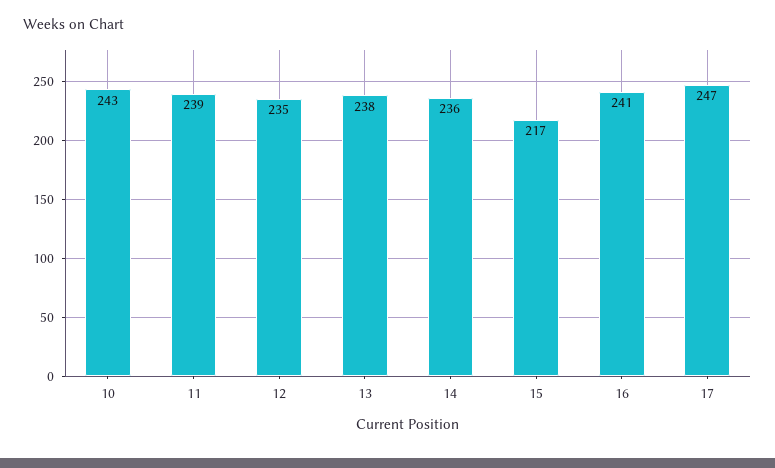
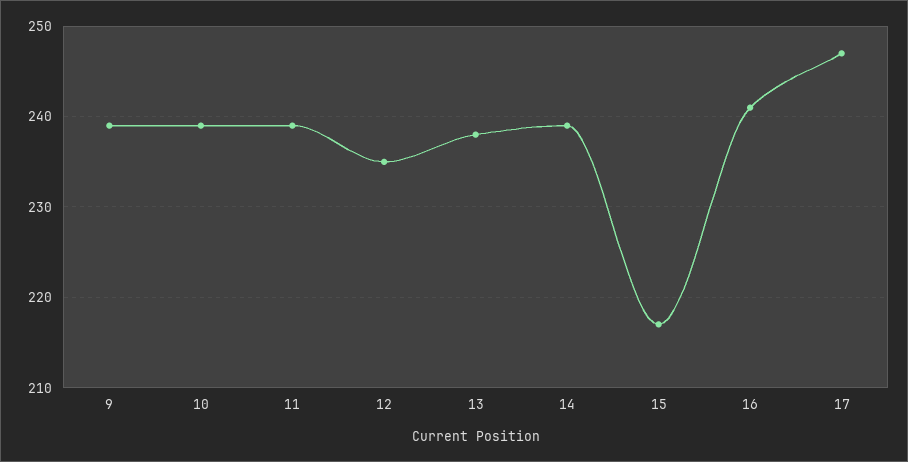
10: 243 -> 239
14: 236 -> 239
9: none -> 239

